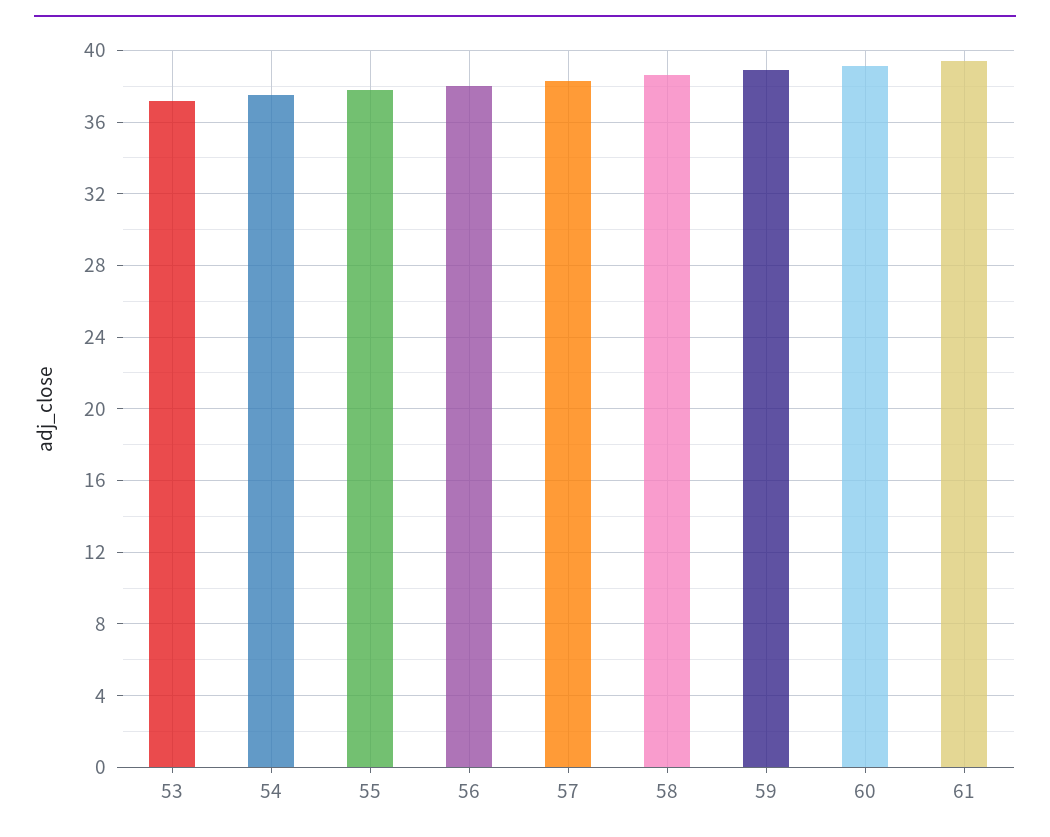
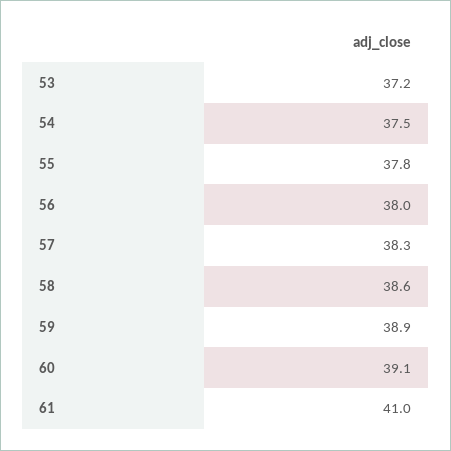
61: 39.5 -> 41

